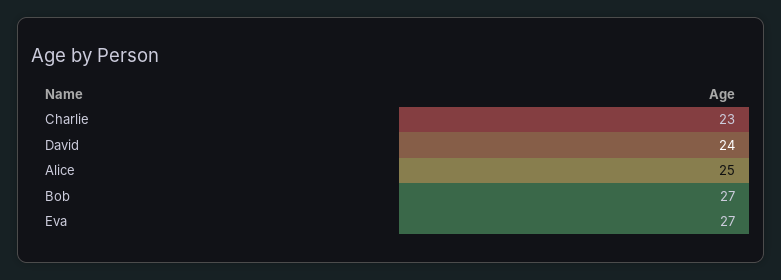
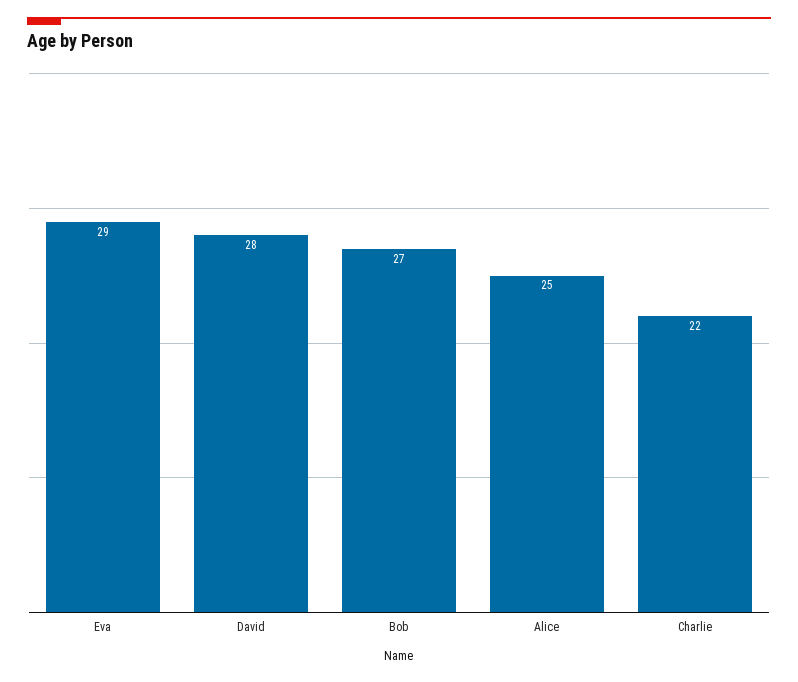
Charlie: 23 -> 22
David: 24 -> 28
Eva: 27 -> 29

